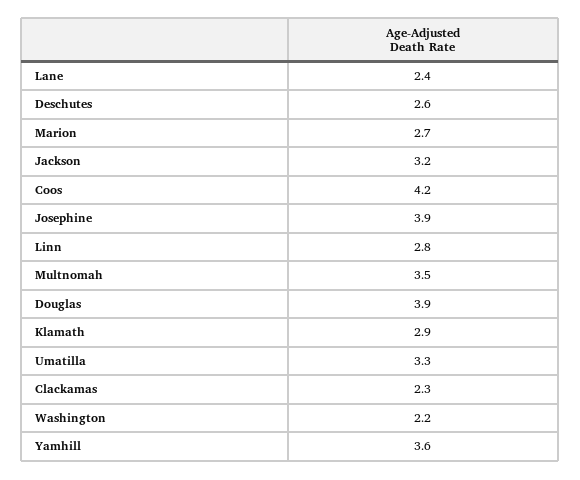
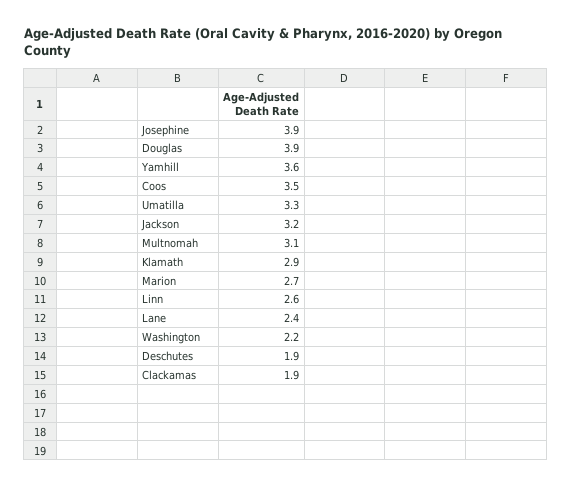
Deschutes: 2.6 -> 1.9
Coos: 4.2 -> 3.5
Linn: 2.8 -> 2.6
Multnomah: 3.5 -> 3.1
Clackamas: 2.3 -> 1.9

